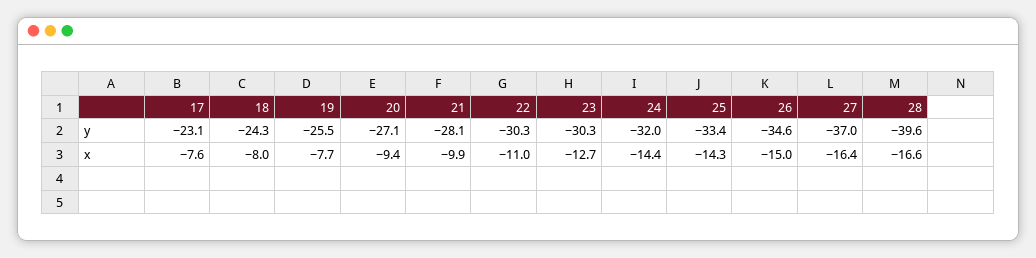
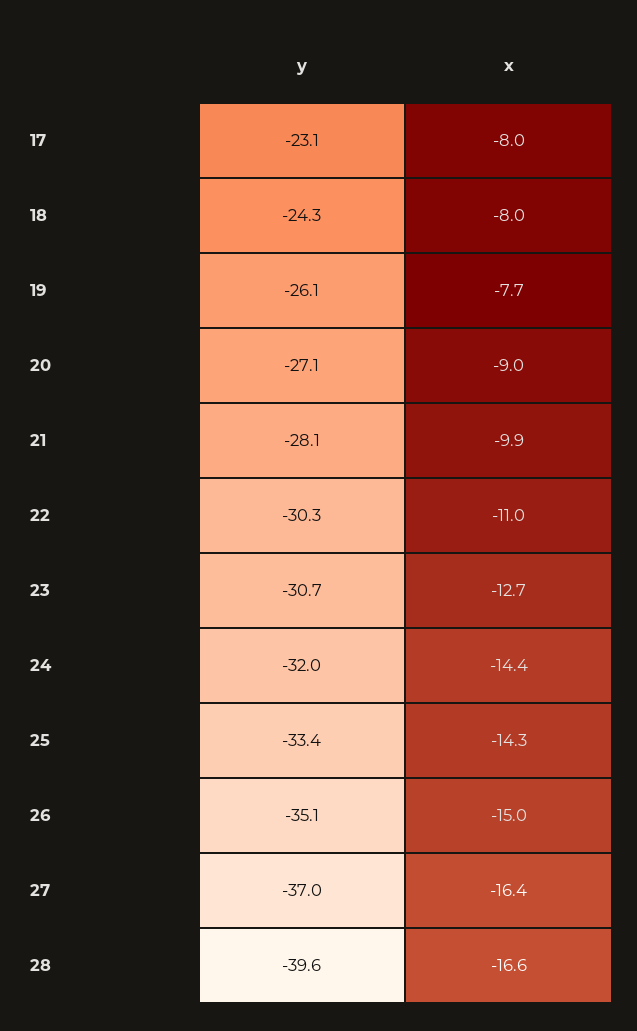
19, y: -25.5 -> -26.1
23, y: -30.3 -> -30.7
26, y: -34.6 -> -35.1
17, x: -7.6 -> -8
20, x: -9.4 -> -9

